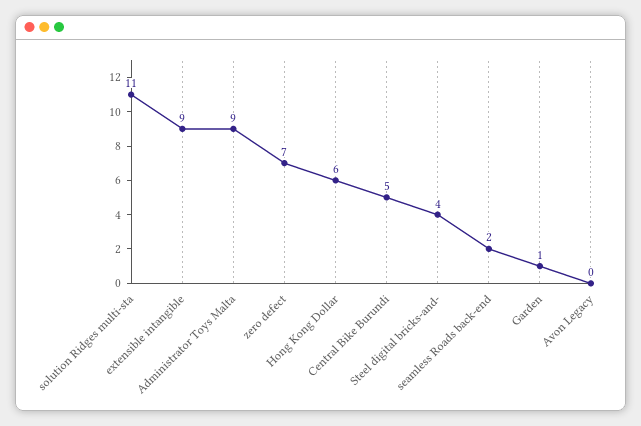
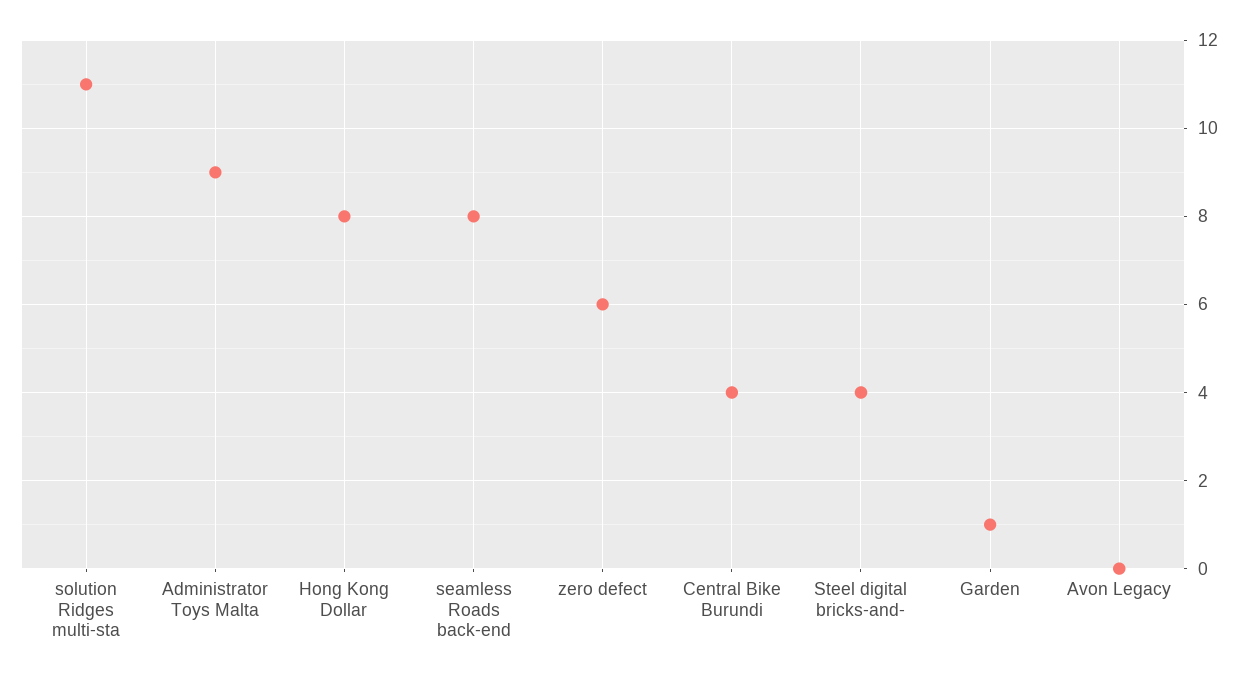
extensible intangible: 9 -> none
zero defect: 7 -> 6
Hong Kong Dollar: 6 -> 8
Central Bike Burundi: 5 -> 4
seamless Roads back-end: 2 -> 8

